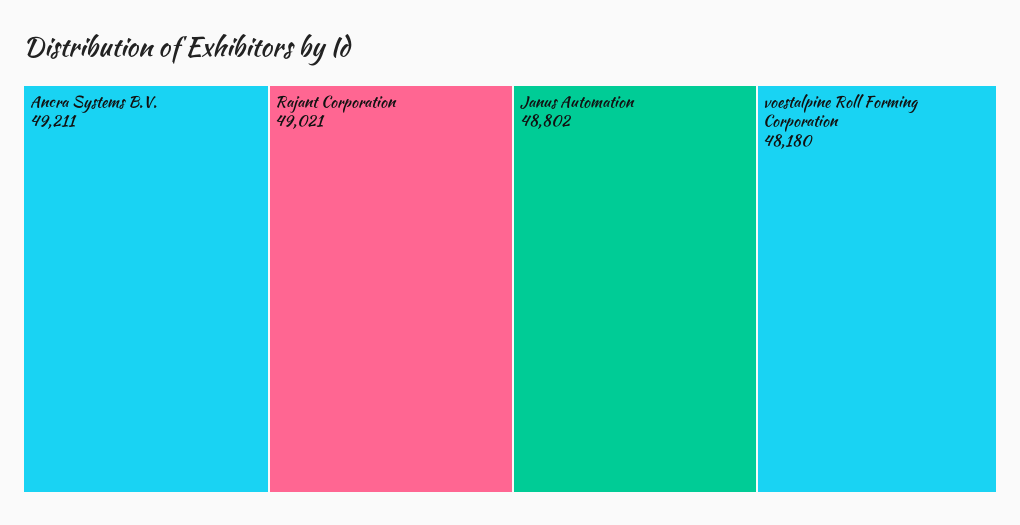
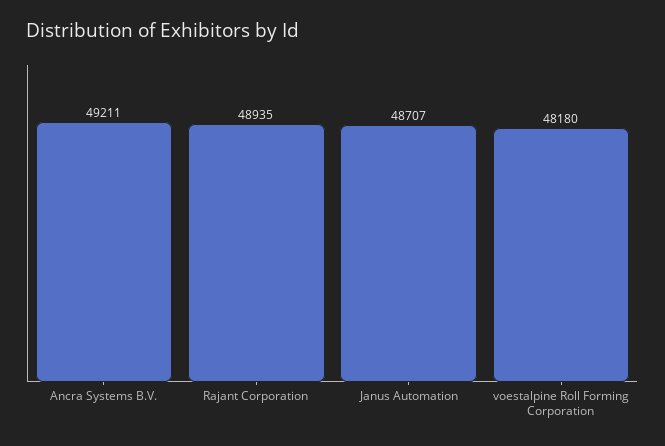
Rajant Corporation: 49021 -> 48935
Janus Automation: 48802 -> 48707

